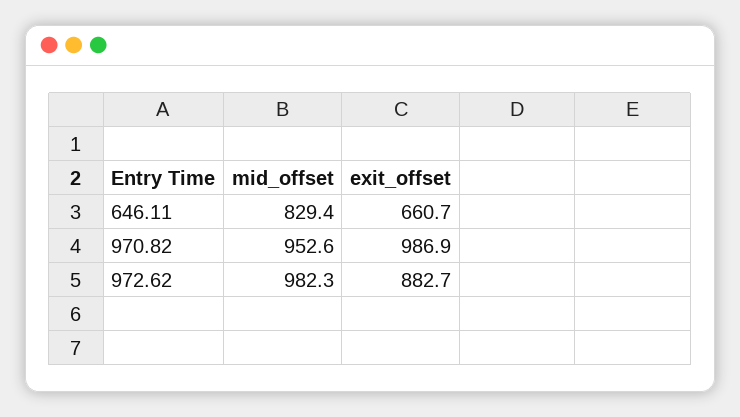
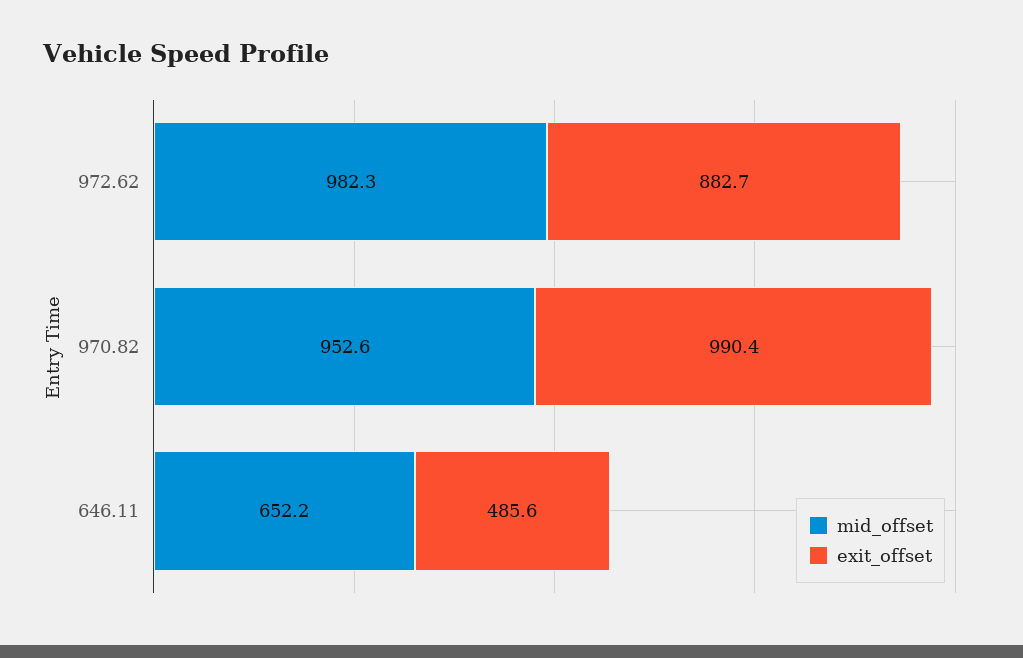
mid_offset, 646.11: 829.4 -> 652.2
exit_offset, 646.11: 660.7 -> 485.6
exit_offset, 970.82: 986.9 -> 990.4

